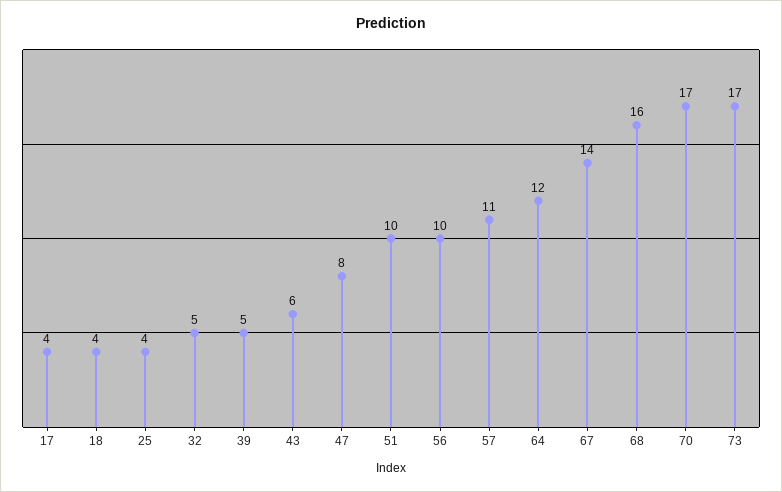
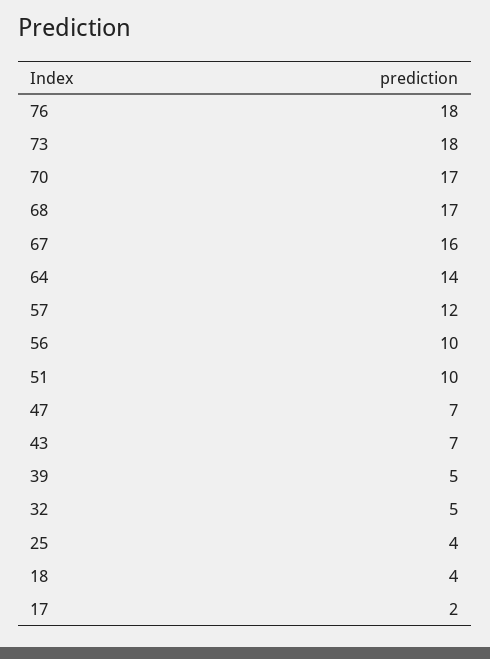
17: 4 -> 2
43: 6 -> 7
47: 8 -> 7
57: 11 -> 12
64: 12 -> 14
67: 14 -> 16
68: 16 -> 17
73: 17 -> 18
76: none -> 18

